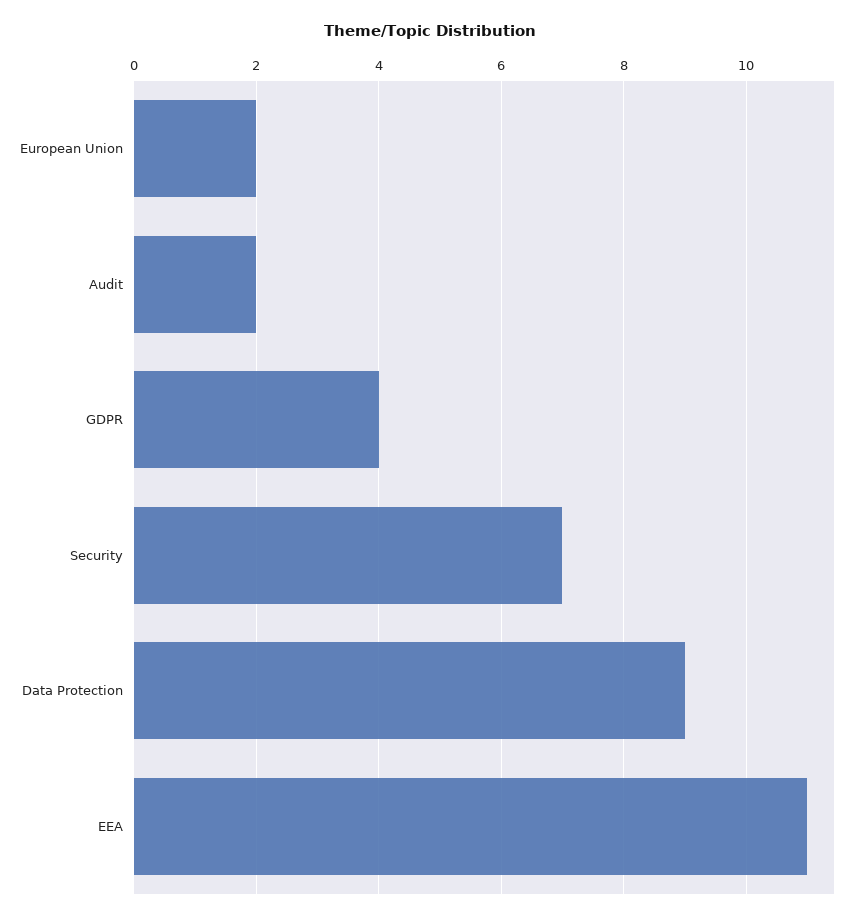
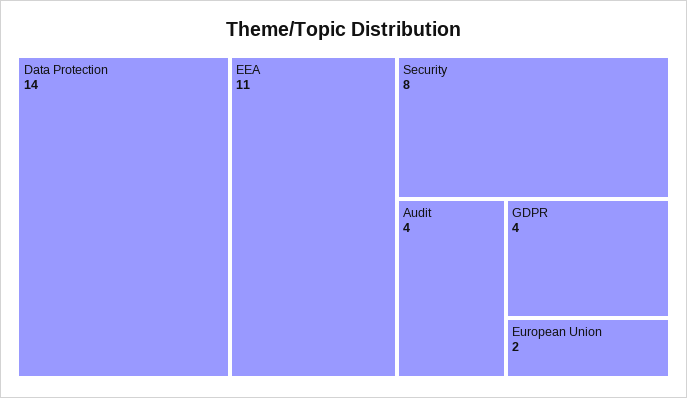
Audit: 2 -> 4
Security: 7 -> 8
Data Protection: 9 -> 14

